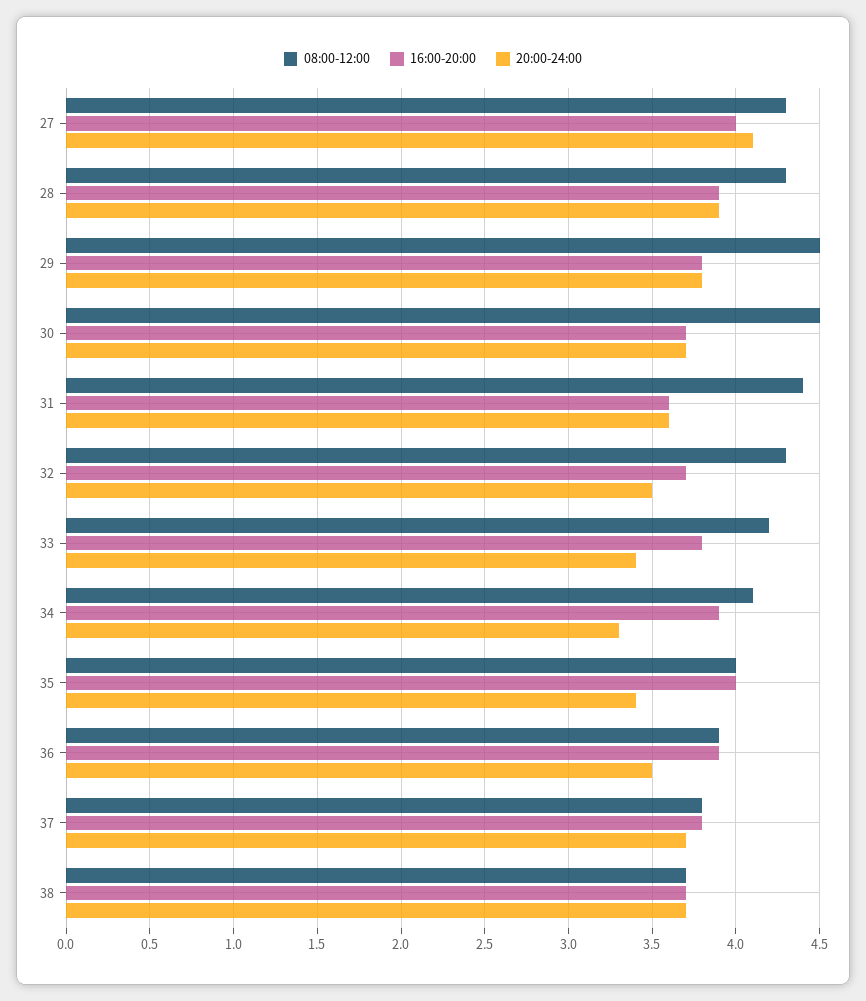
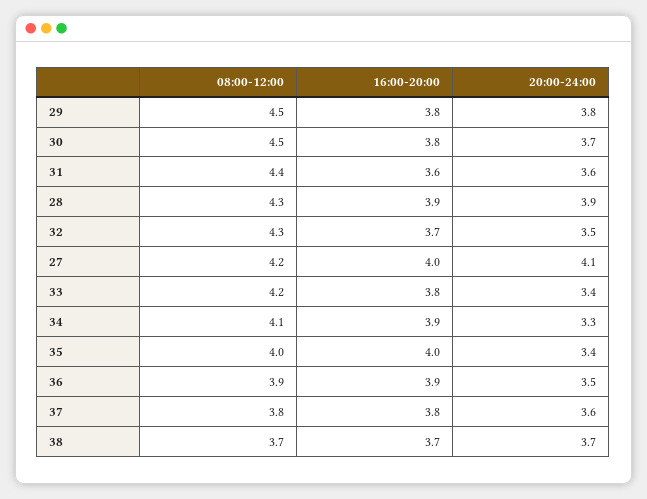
08:00-12:00, 27: 4.3 -> 4.2
16:00-20:00, 30: 3.7 -> 3.8
20:00-24:00, 37: 3.7 -> 3.6

